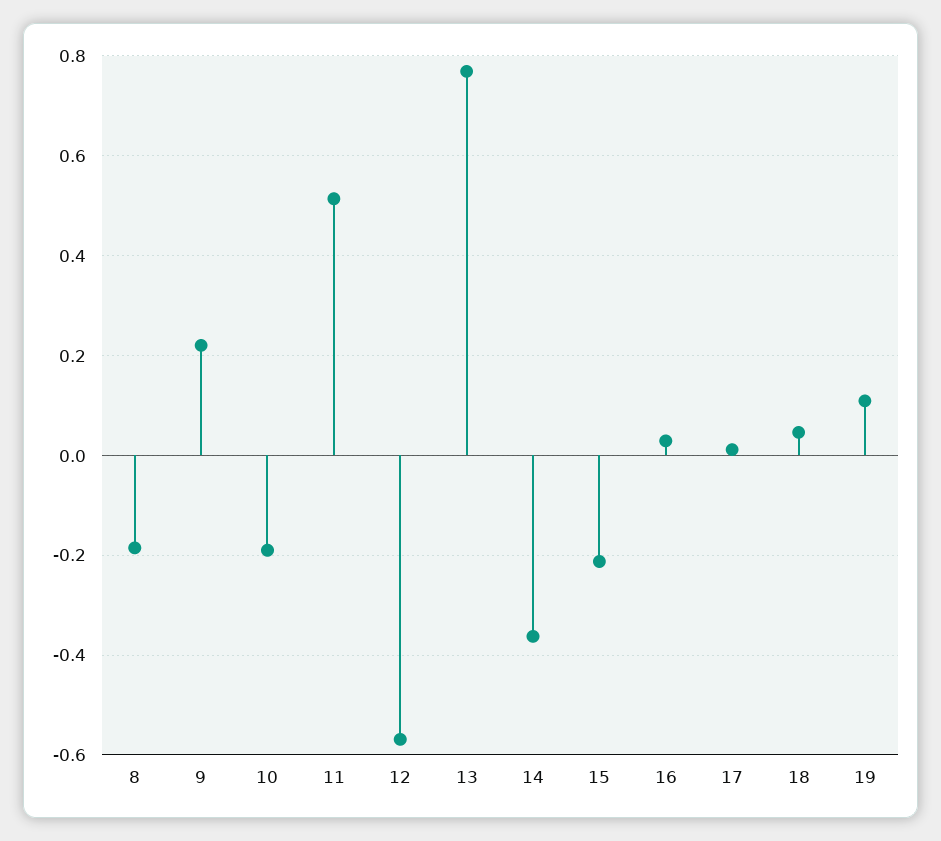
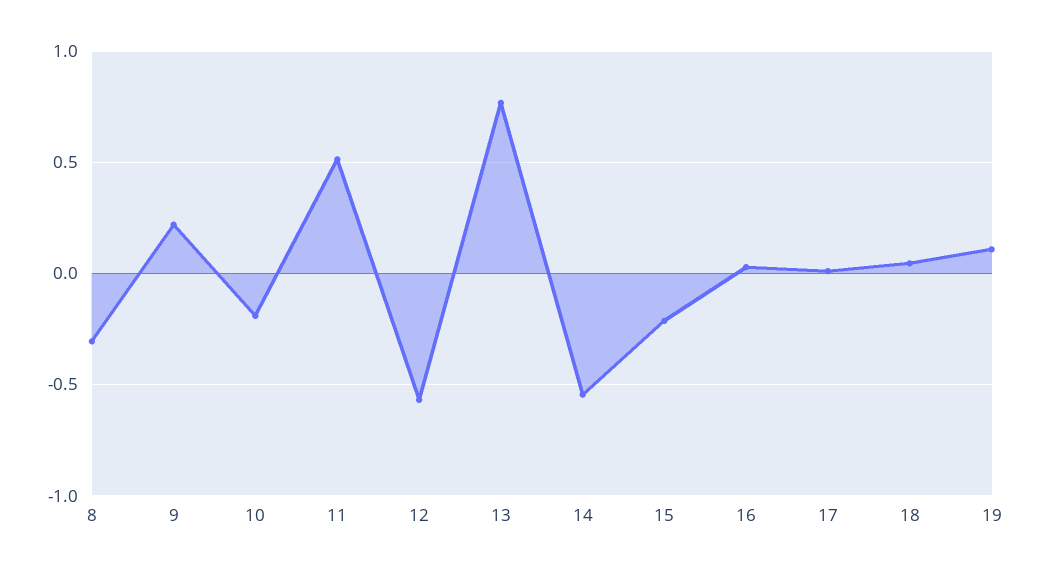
8: -0.18 -> -0.3
14: -0.36 -> -0.55

